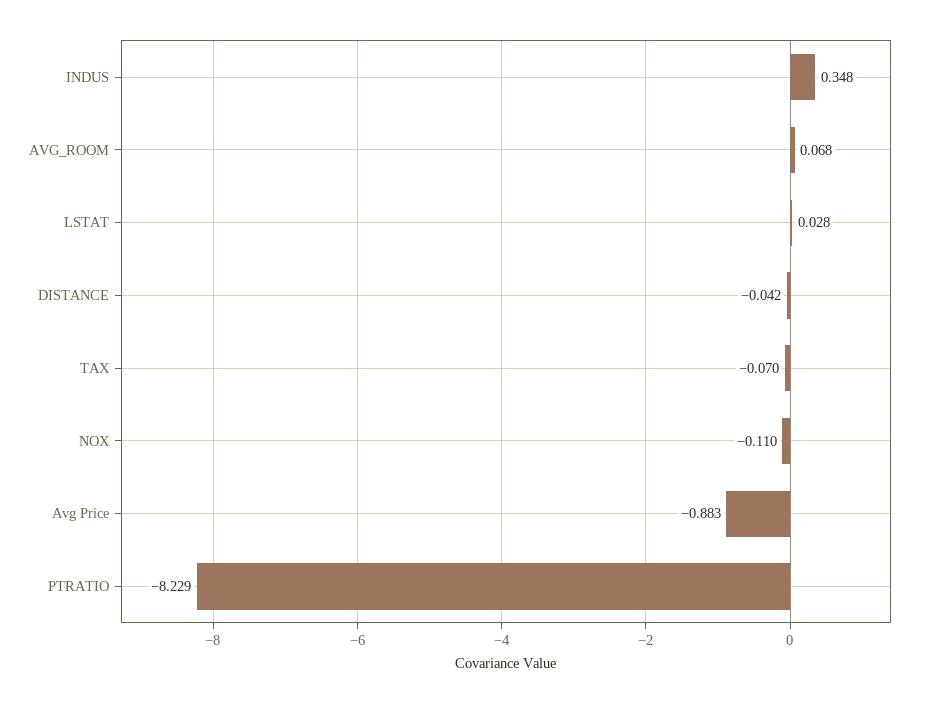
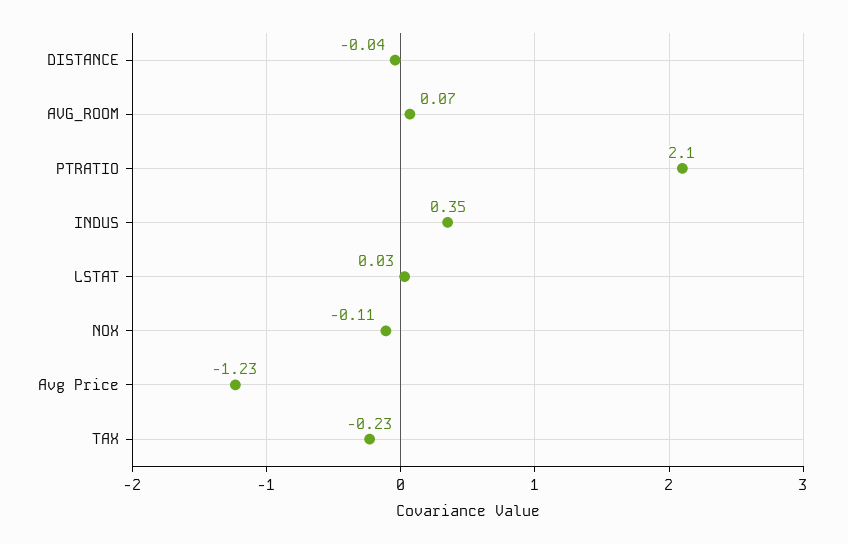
TAX: -0.07 -> -0.23
Avg Price: -0.883 -> -1.23
PTRATIO: -8.229 -> 2.1

